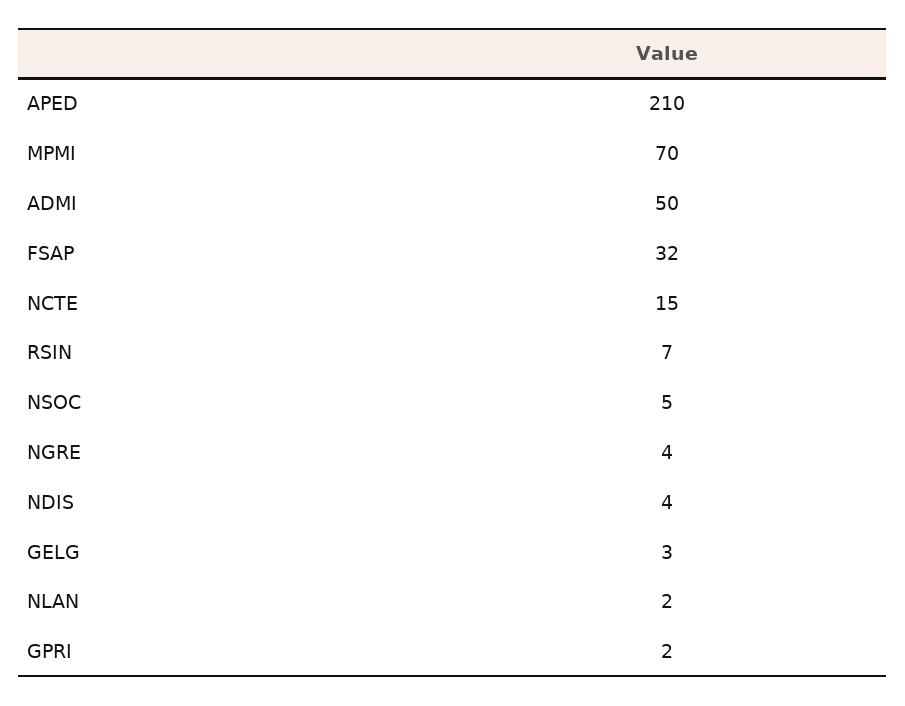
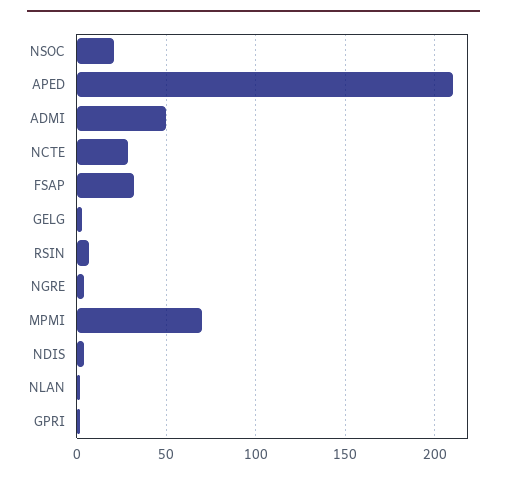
NCTE: 15 -> 30
NSOC: 5 -> 20

